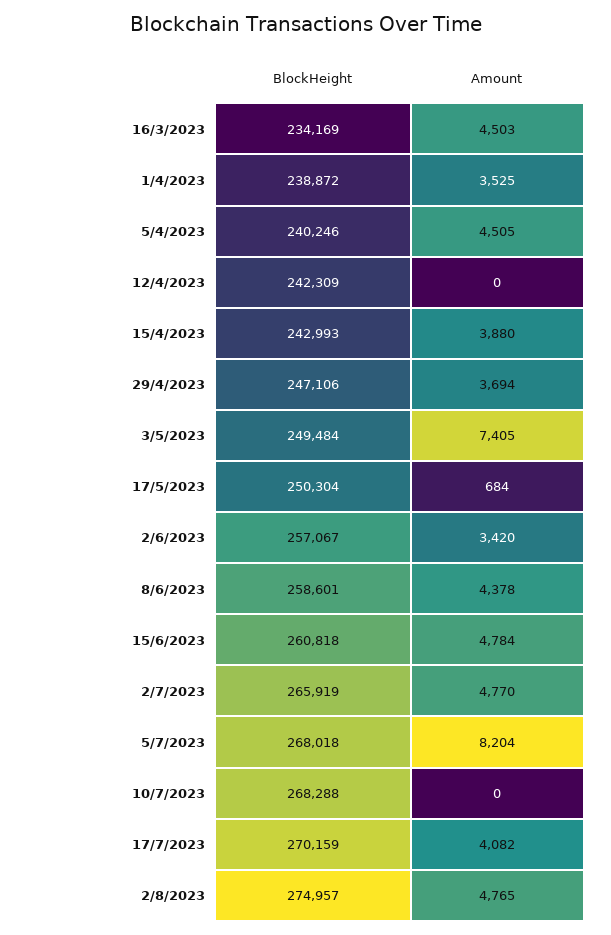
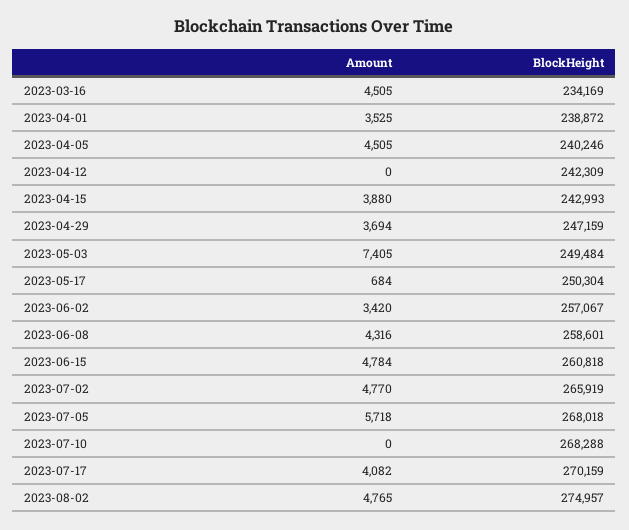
Amount, 16/3/2023: 4503 -> 4505
BlockHeight, 29/4/2023: 247106 -> 247159
Amount, 8/6/2023: 4378 -> 4316
Amount, 5/7/2023: 8204 -> 5718

